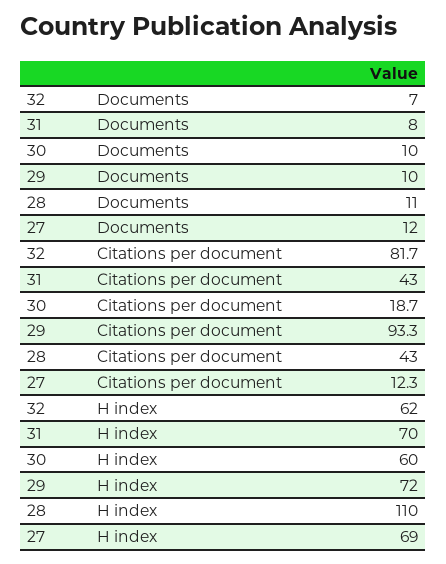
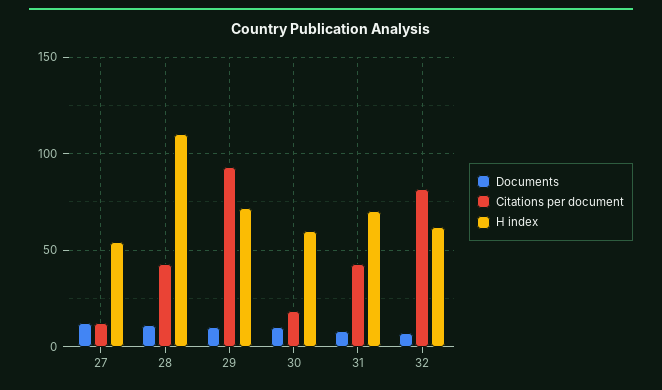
H index, 27: 69 -> 55

